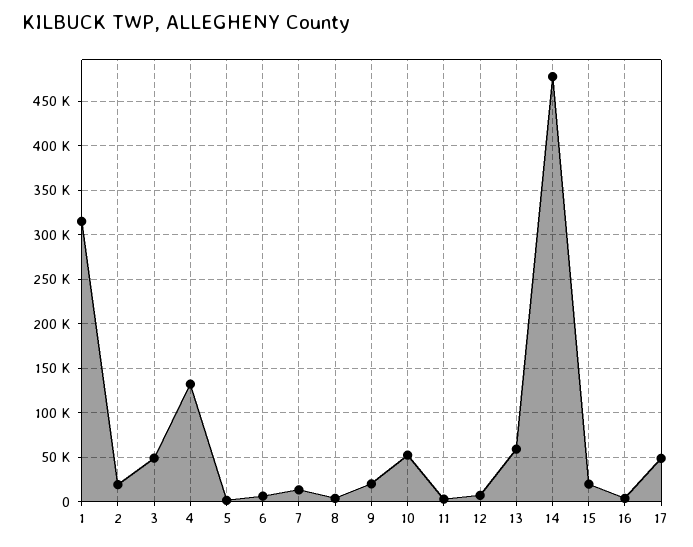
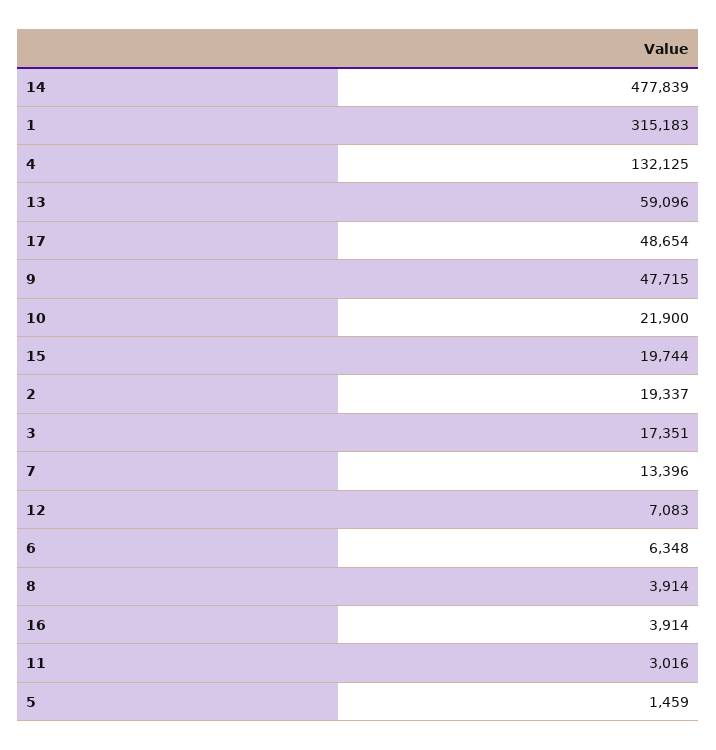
3: 50000 -> 17351
9: 20000 -> 47715
10: 50000 -> 21900

